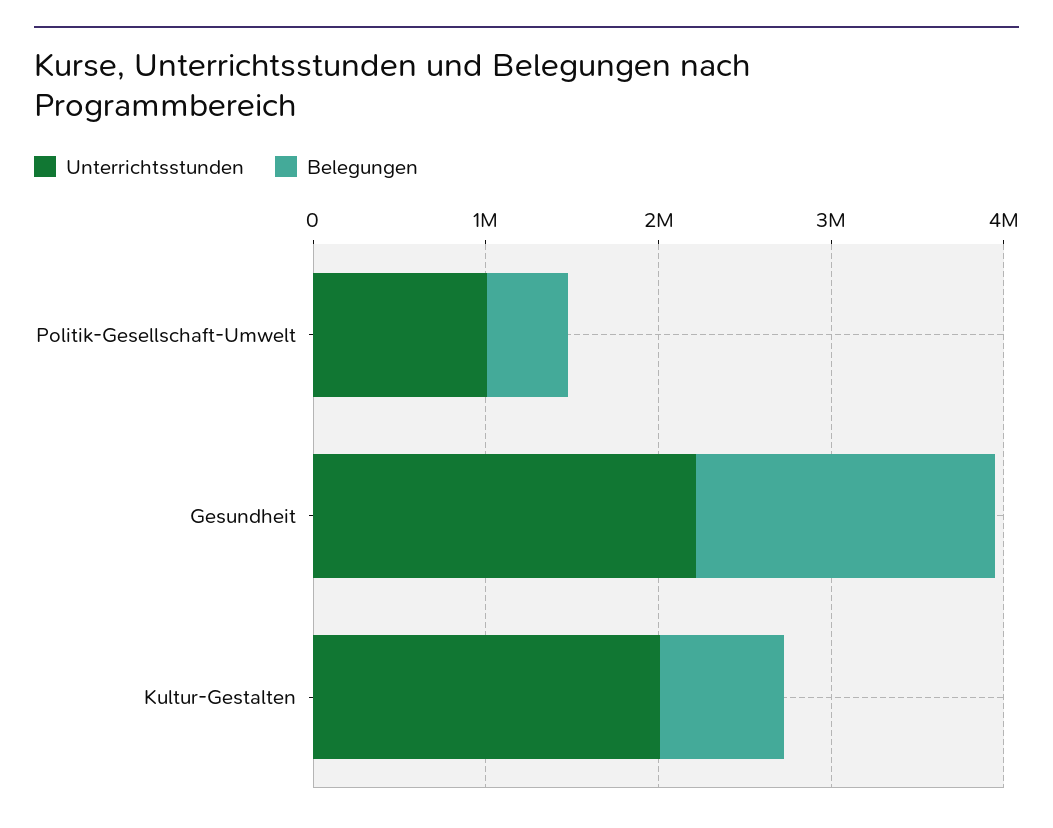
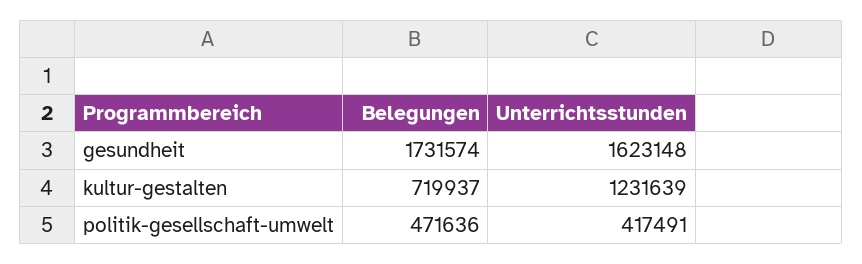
Unterrichtsstunden, Politik-Gesellschaft-Umwelt: 1000000 -> 417491
Unterrichtsstunden, Gesundheit: 2200000 -> 1623148
Unterrichtsstunden, Kultur-Gestalten: 2000000 -> 1231639

